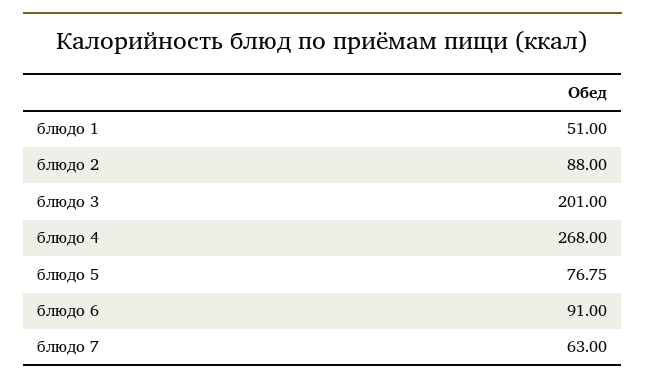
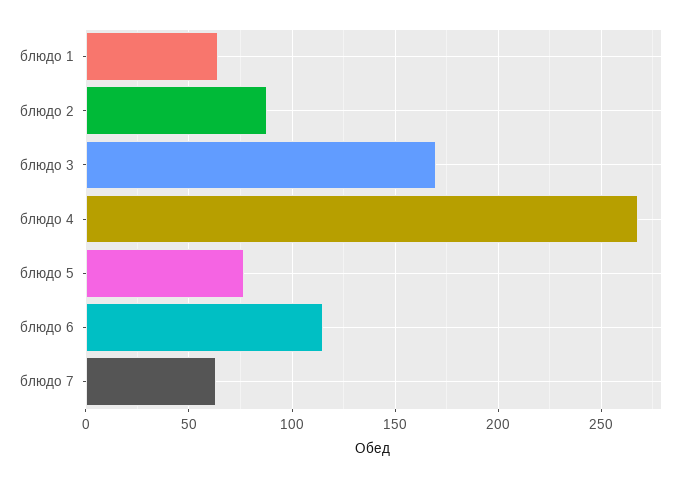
блюдо 1: 51 -> 65
блюдо 3: 201 -> 170
блюдо 6: 91 -> 115

